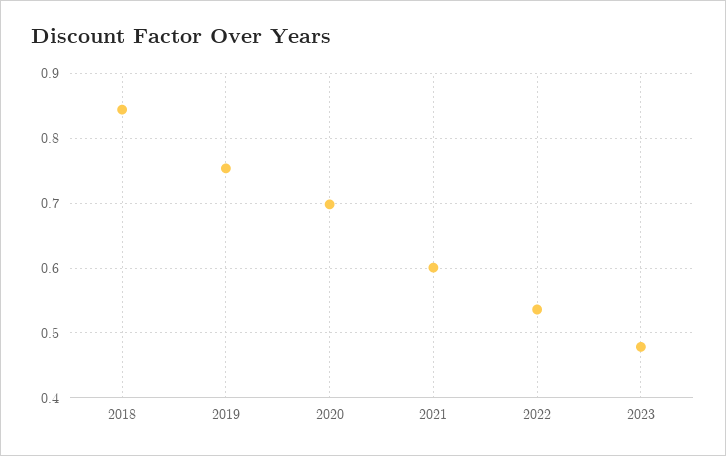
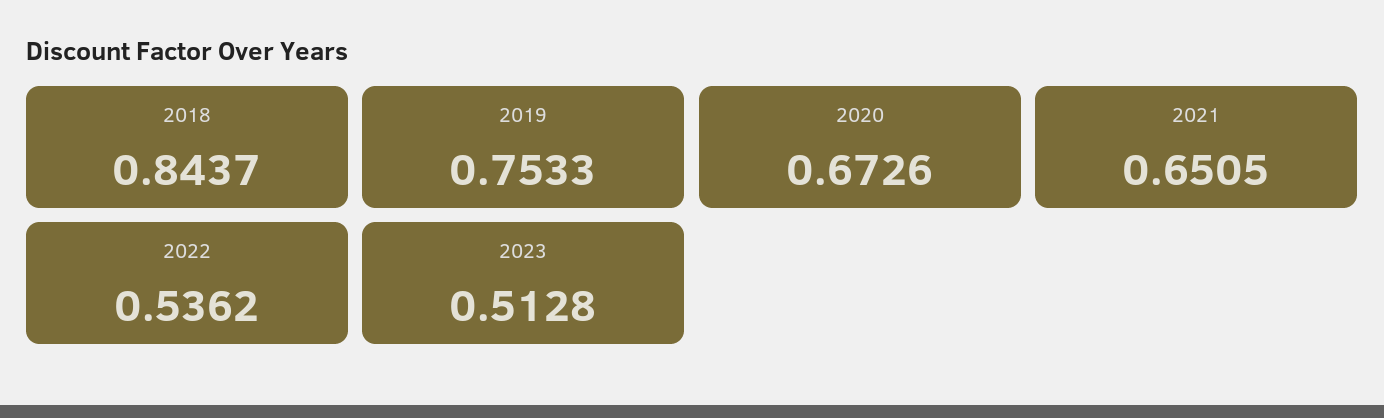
2020: 0.7 -> 0.6726
2021: 0.6 -> 0.6505
2023: 0.48 -> 0.5128

